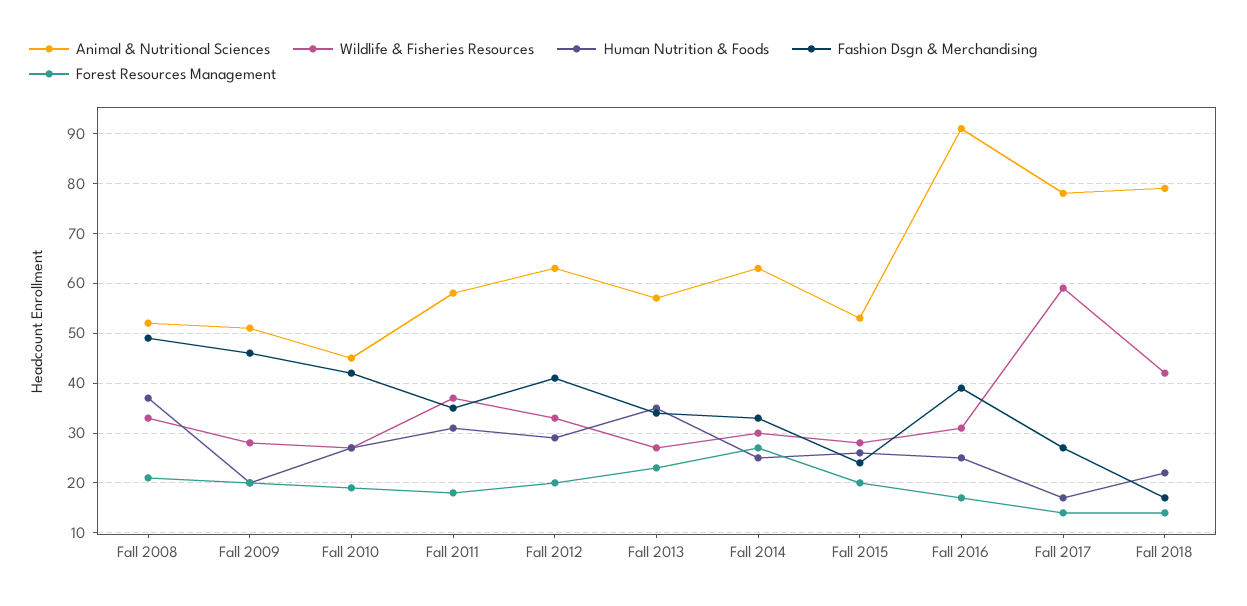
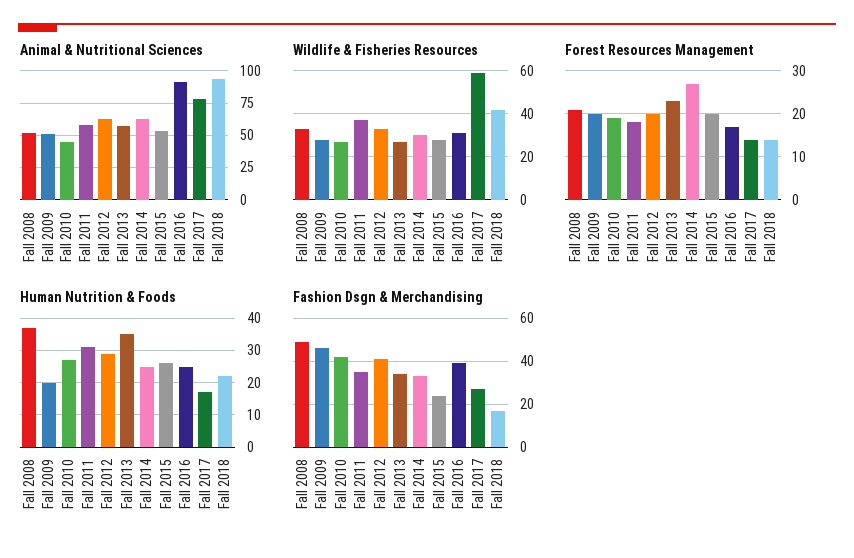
Animal & Nutritional Sciences, Fall 2018: 80 -> 95

